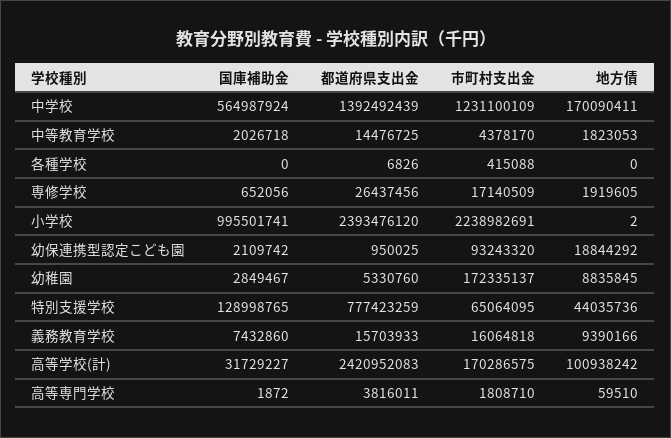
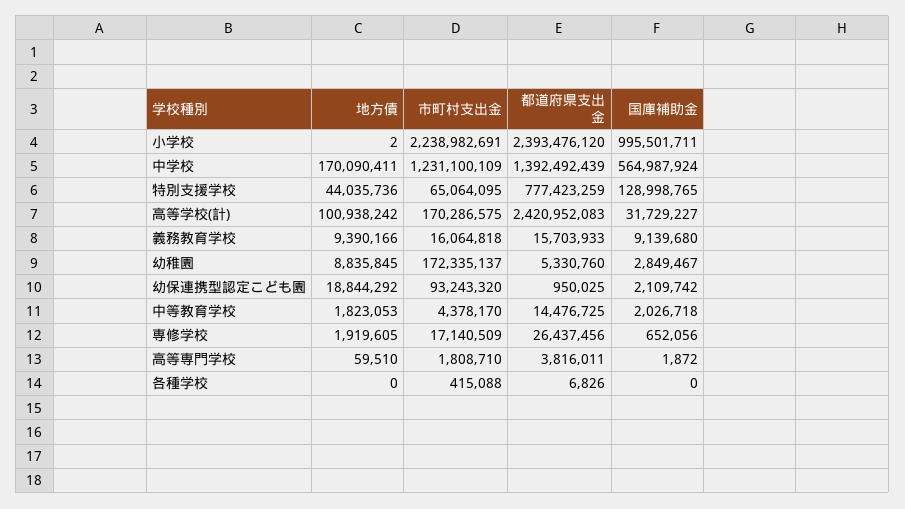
国庫補助金, 小学校: 995501741 -> 995501711
国庫補助金, 義務教育学校: 7432860 -> 9139680

